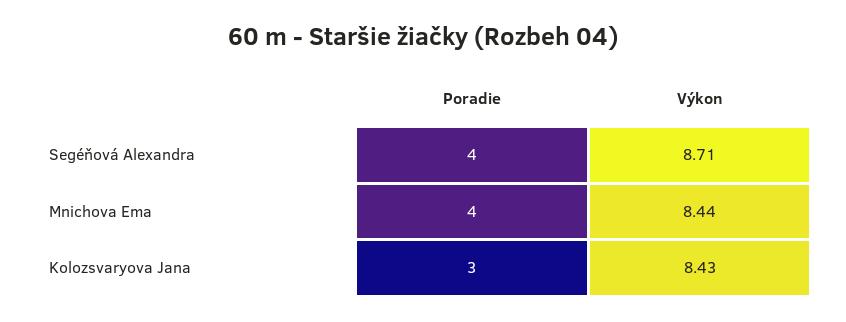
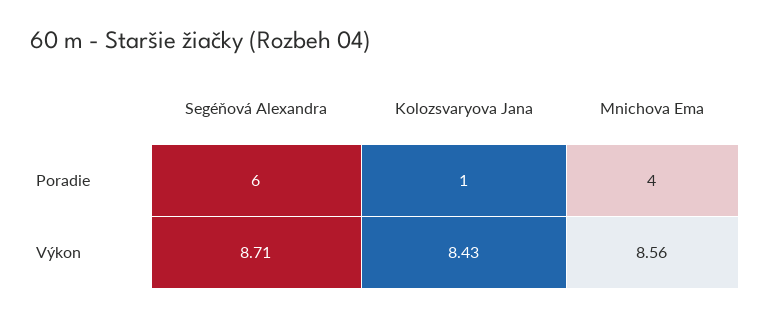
Poradie, Segéňová Alexandra: 4 -> 6
Výkon, Mnichova Ema: 8.44 -> 8.56
Poradie, Kolozsvaryova Jana: 3 -> 1

